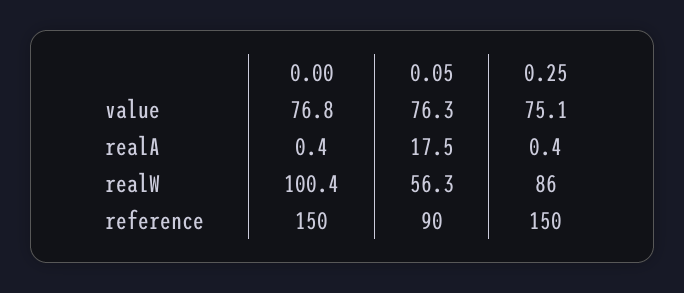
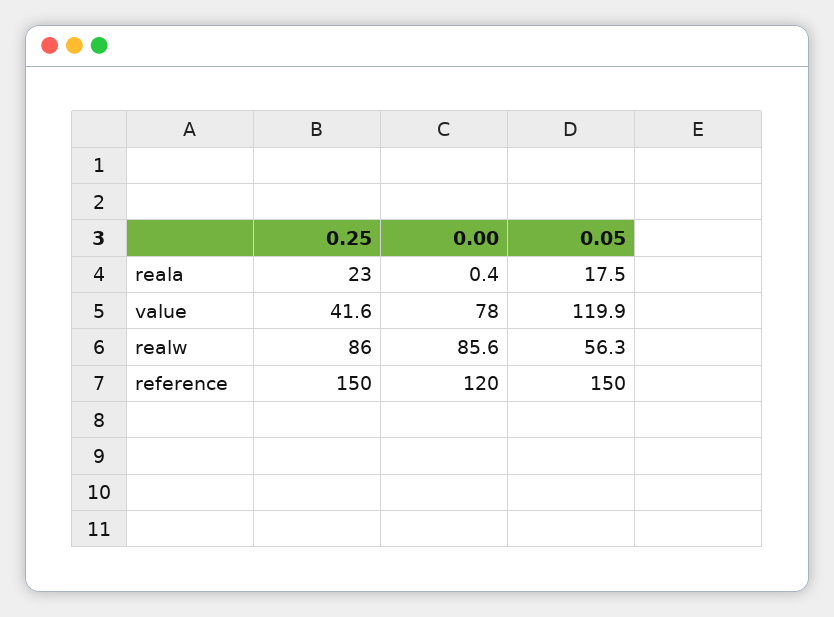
0.00, value: 76.8 -> 78
0.05, value: 76.3 -> 119.9
0.25, value: 75.1 -> 41.6
0.25, realA: 0.4 -> 23
0.00, realW: 100.4 -> 85.6
0.00, reference: 150 -> 120
0.05, reference: 90 -> 150

